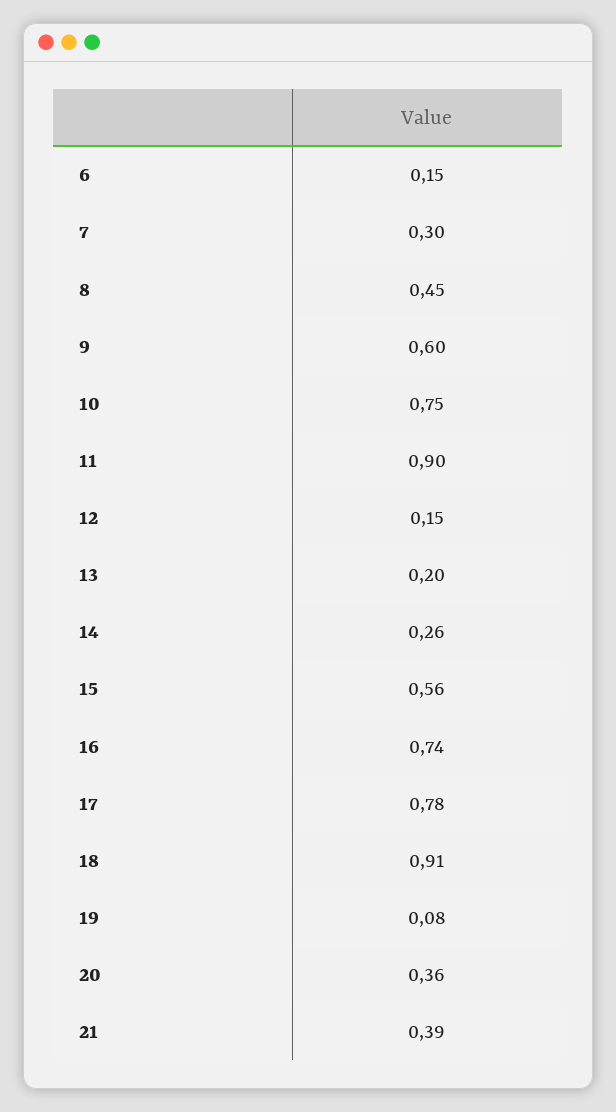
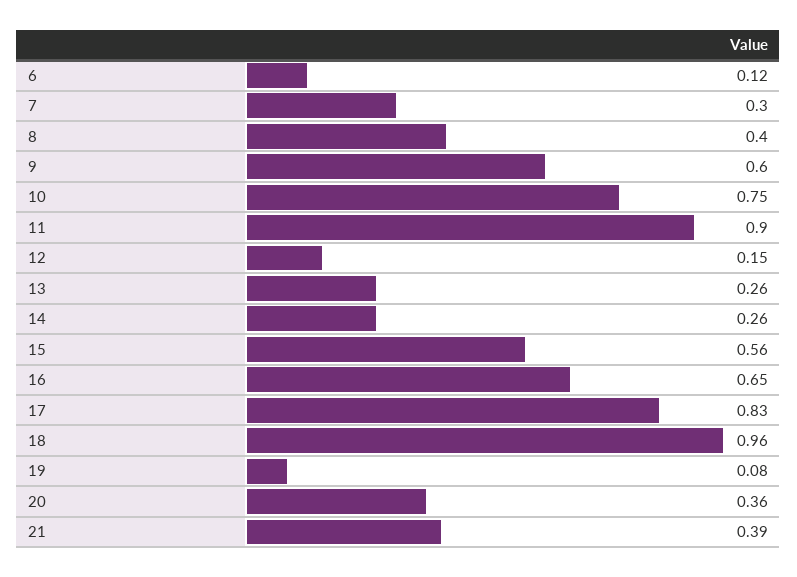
6: 0.15 -> 0.12
8: 0.45 -> 0.4
13: 0.2 -> 0.26
16: 0.74 -> 0.65
17: 0.78 -> 0.83
18: 0.91 -> 0.96

